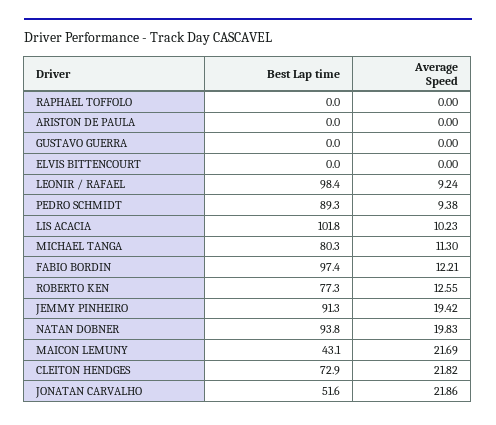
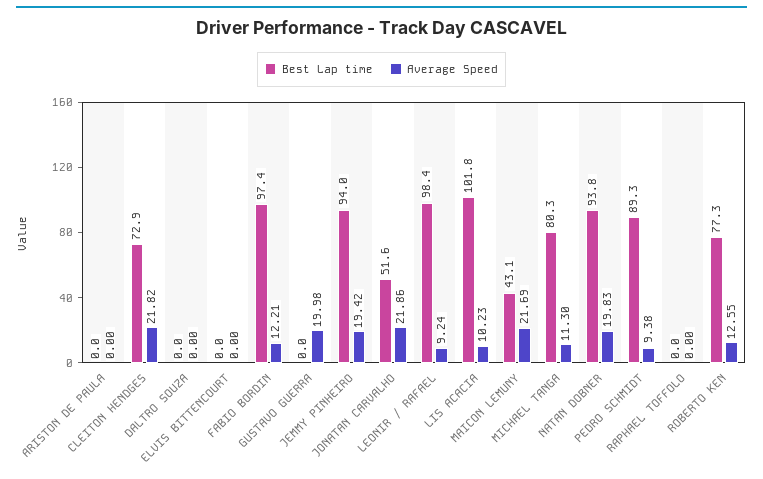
Average Speed, GUSTAVO GUERRA: 0 -> 19.98
Best Lap time, JEMMY PINHEIRO: 91.3 -> 94
Best Lap time, DALTRO SOUZA: none -> 0
Average Speed, DALTRO SOUZA: none -> 0

